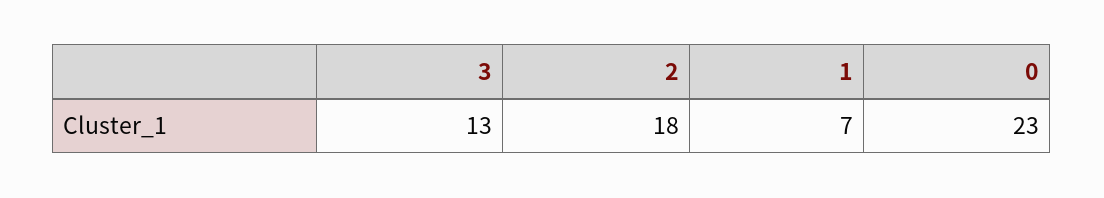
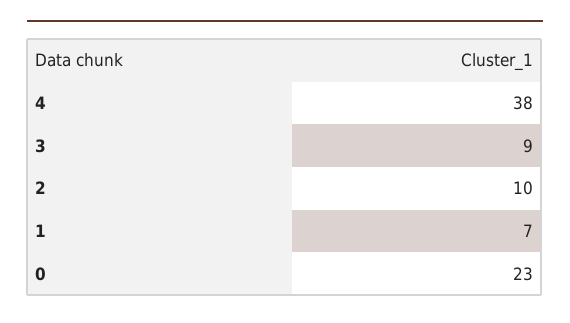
3: 13 -> 9
2: 18 -> 10
4: none -> 38

